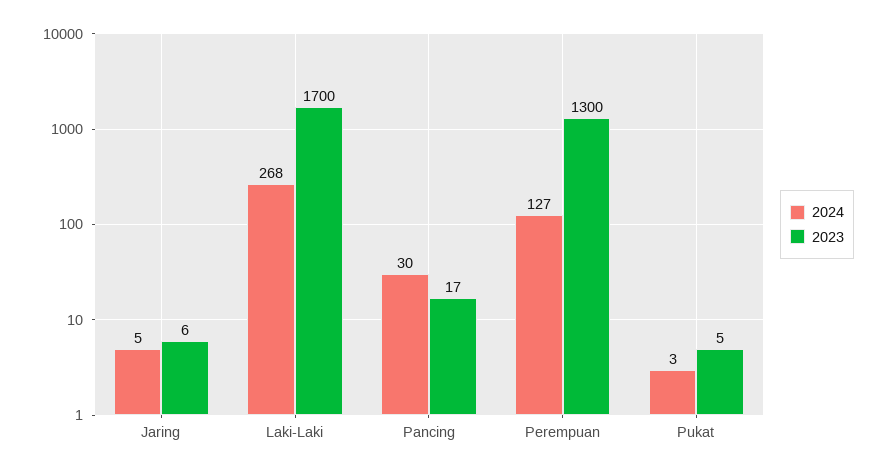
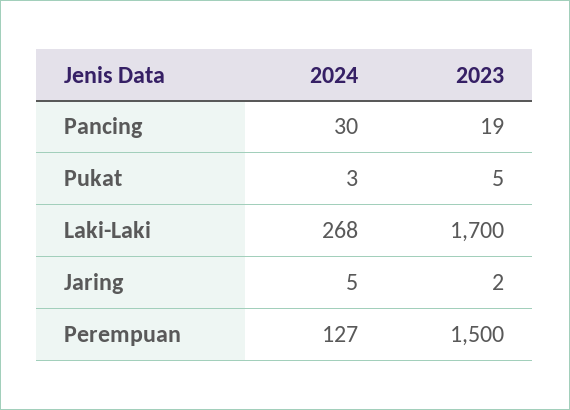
2023, Jaring: 6 -> 2
2023, Pancing: 17 -> 19
2023, Perempuan: 1300 -> 1500

